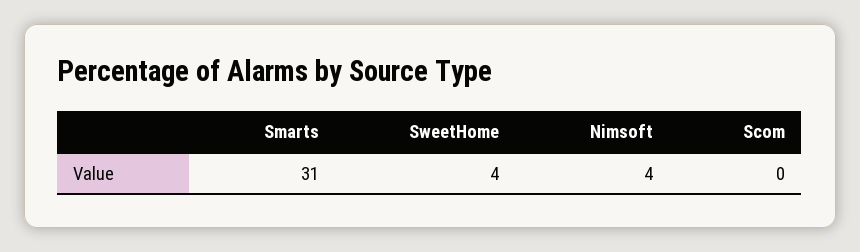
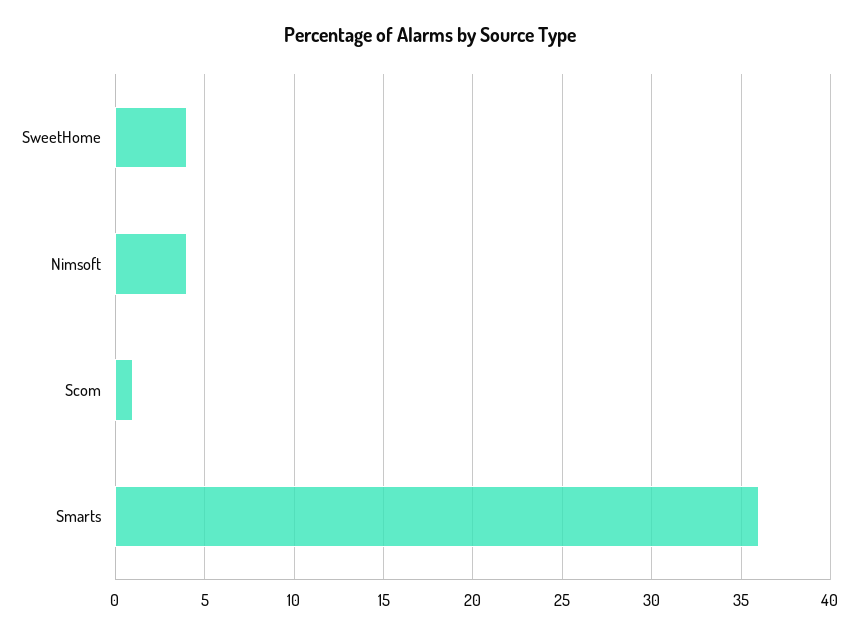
Smarts: 31 -> 36
Scom: 0 -> 1

